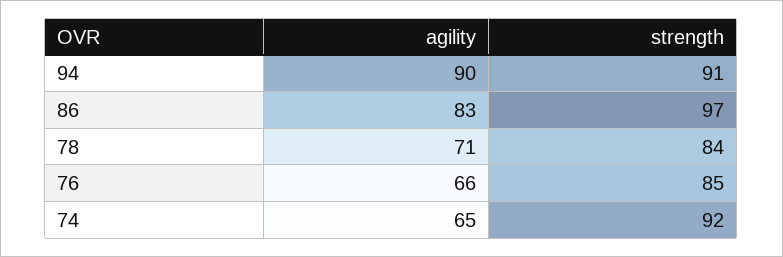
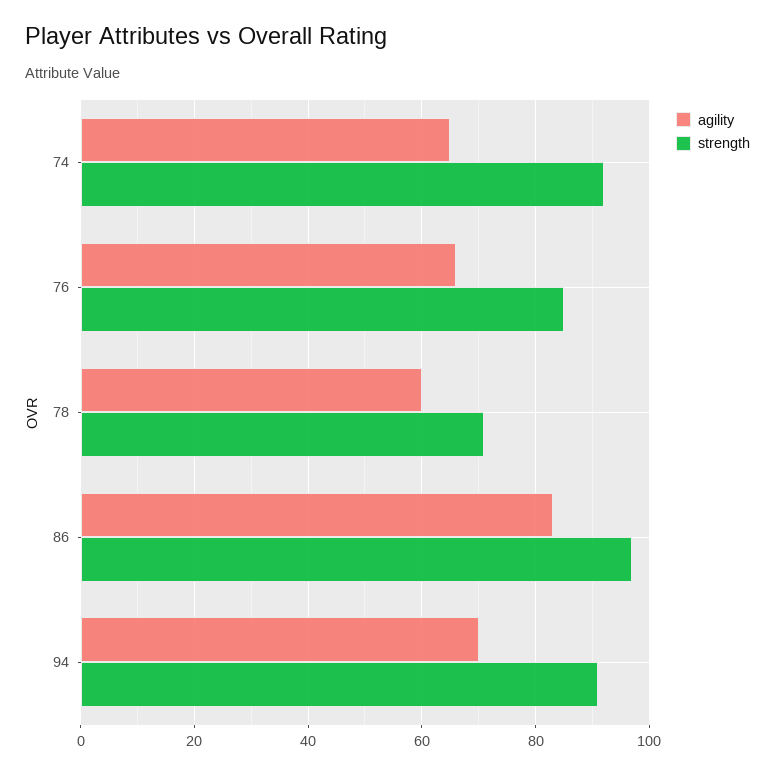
agility, 94: 90 -> 70
agility, 78: 71 -> 60
strength, 78: 84 -> 70

